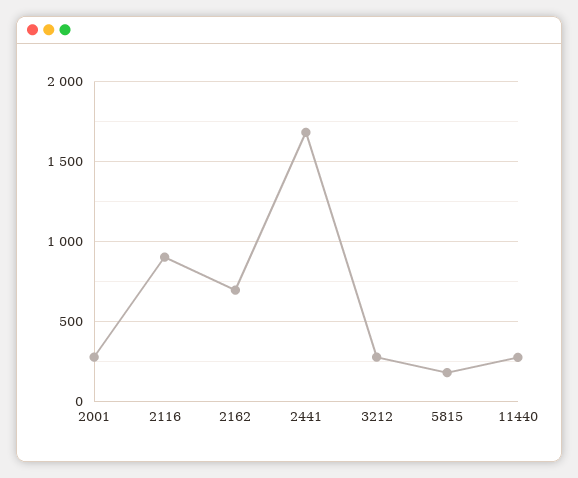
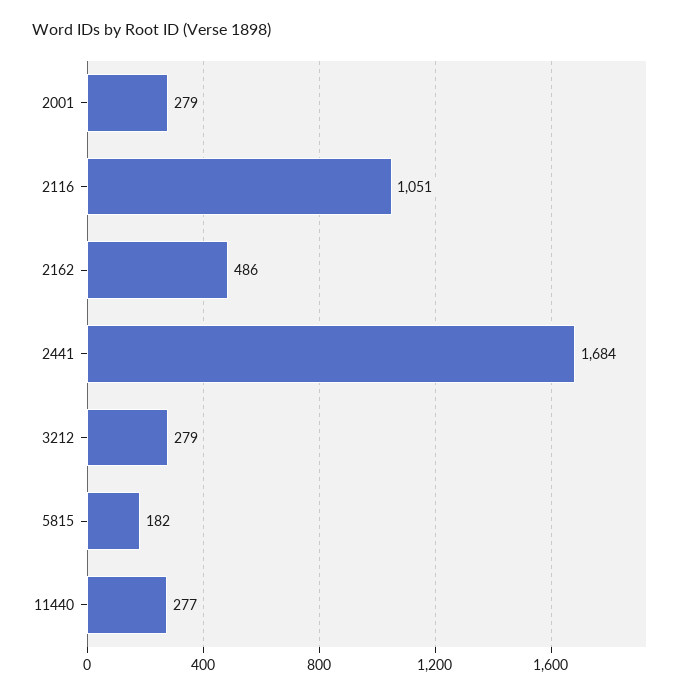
2116: 900 -> 1051
2162: 700 -> 486

